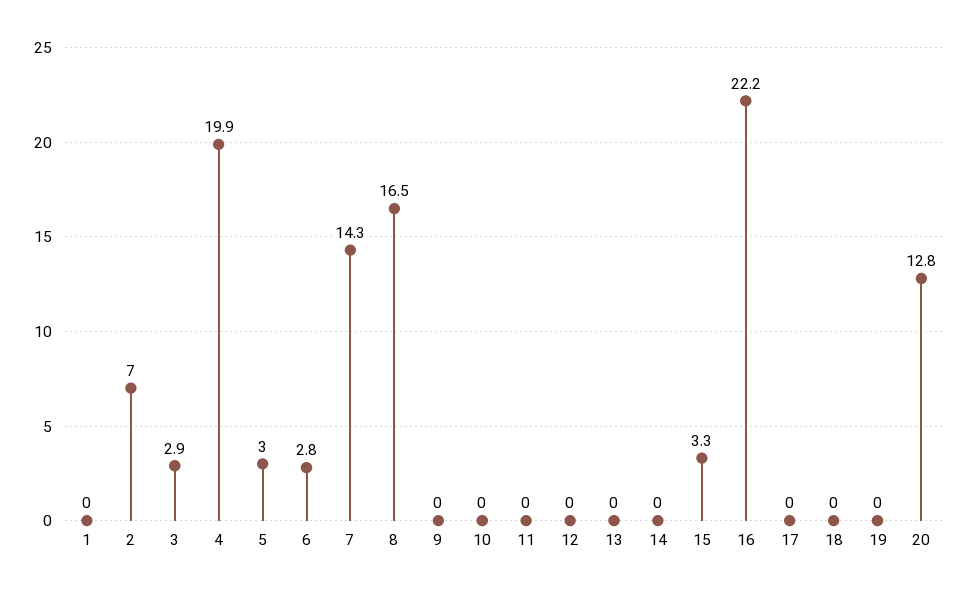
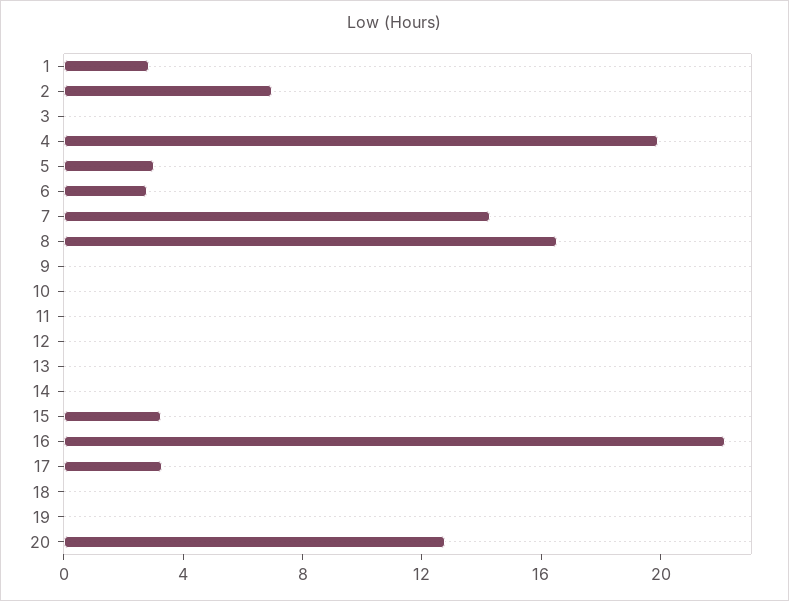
1: 0 -> 3
3: 2.9 -> 0
17: 0 -> 3

